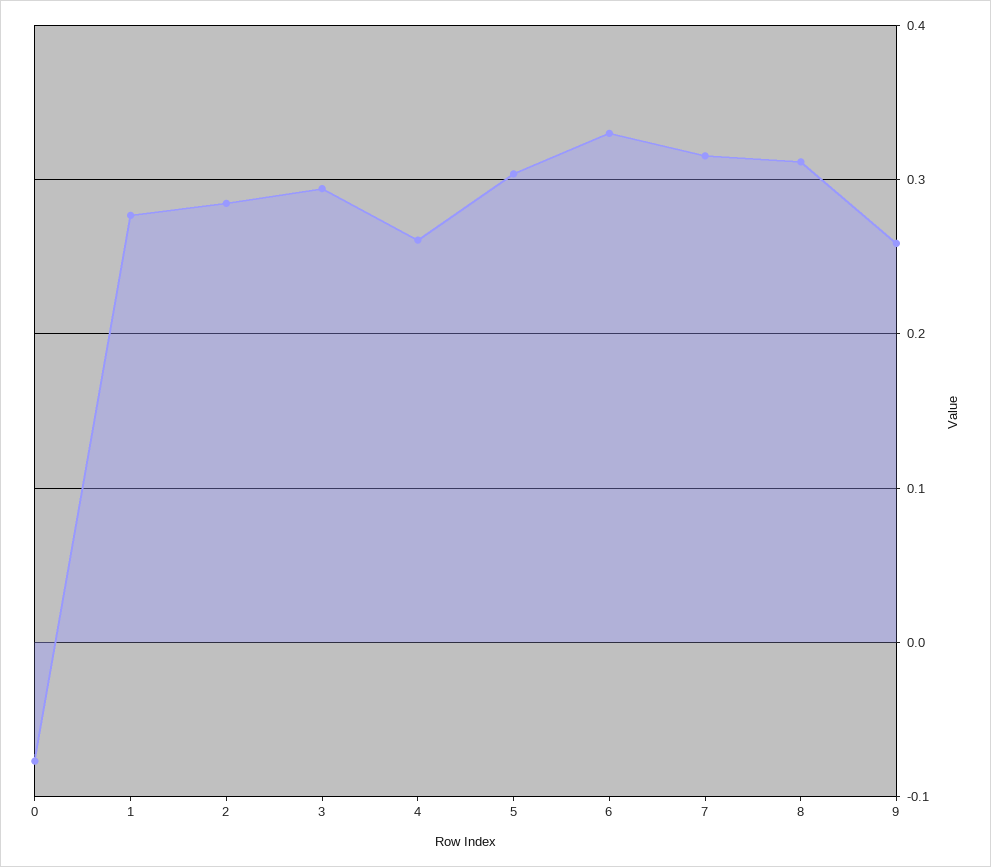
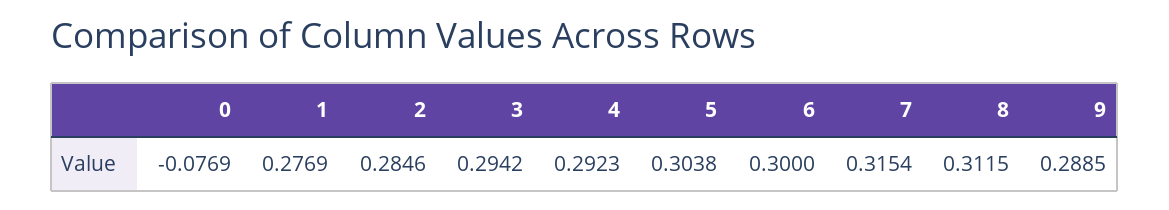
4: 0.26 -> 0.2923
6: 0.33 -> 0.3
9: 0.26 -> 0.2885

